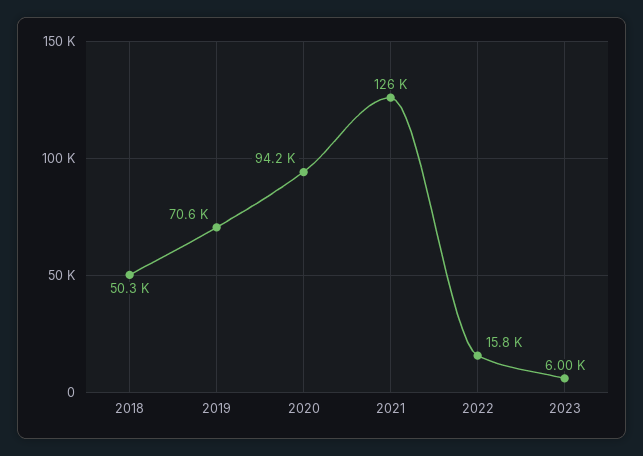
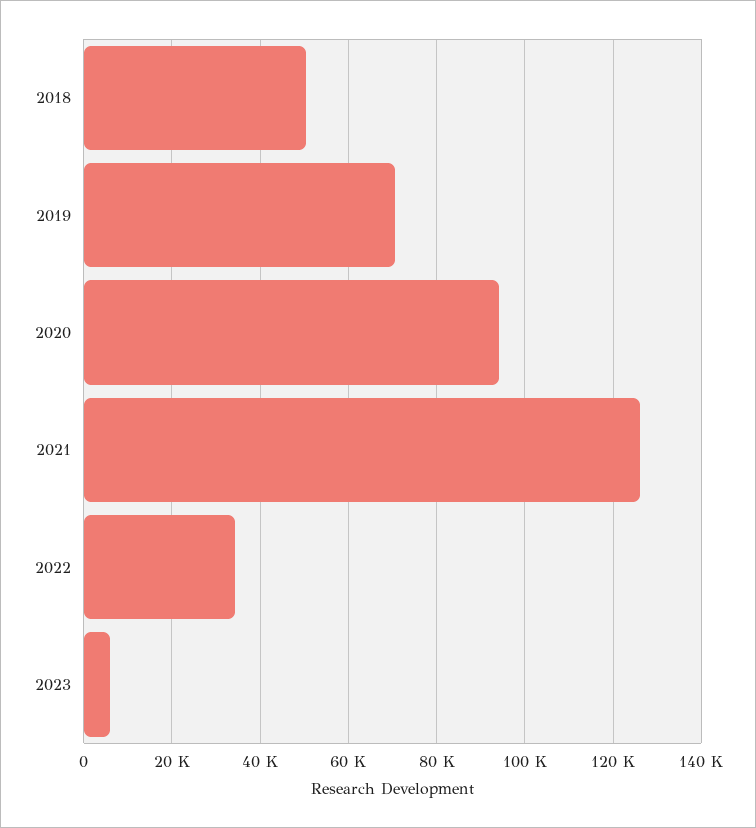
2022: 15800 -> 34000

